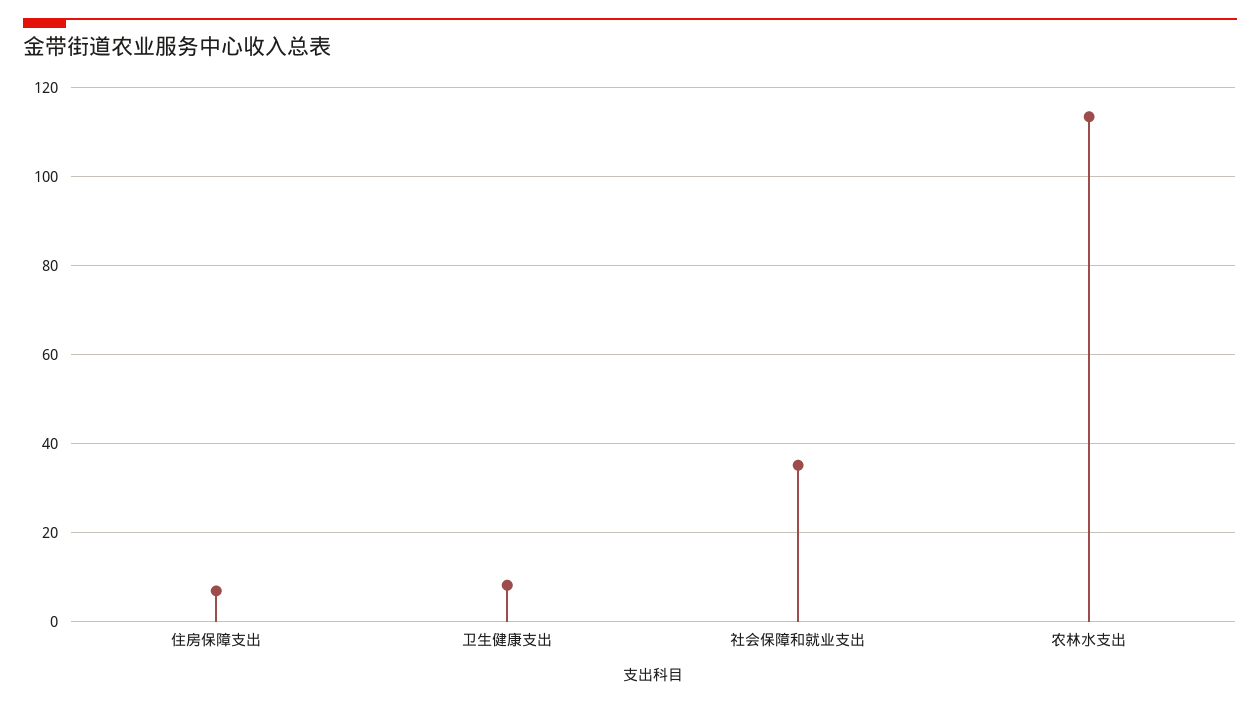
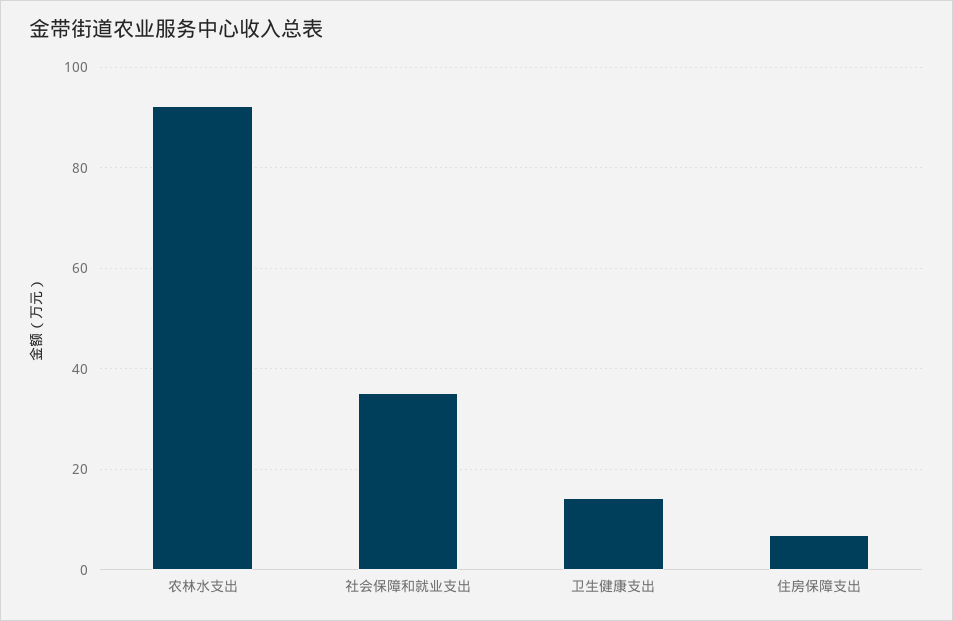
卫生健康支出: 8 -> 14
农林水支出: 114 -> 92

